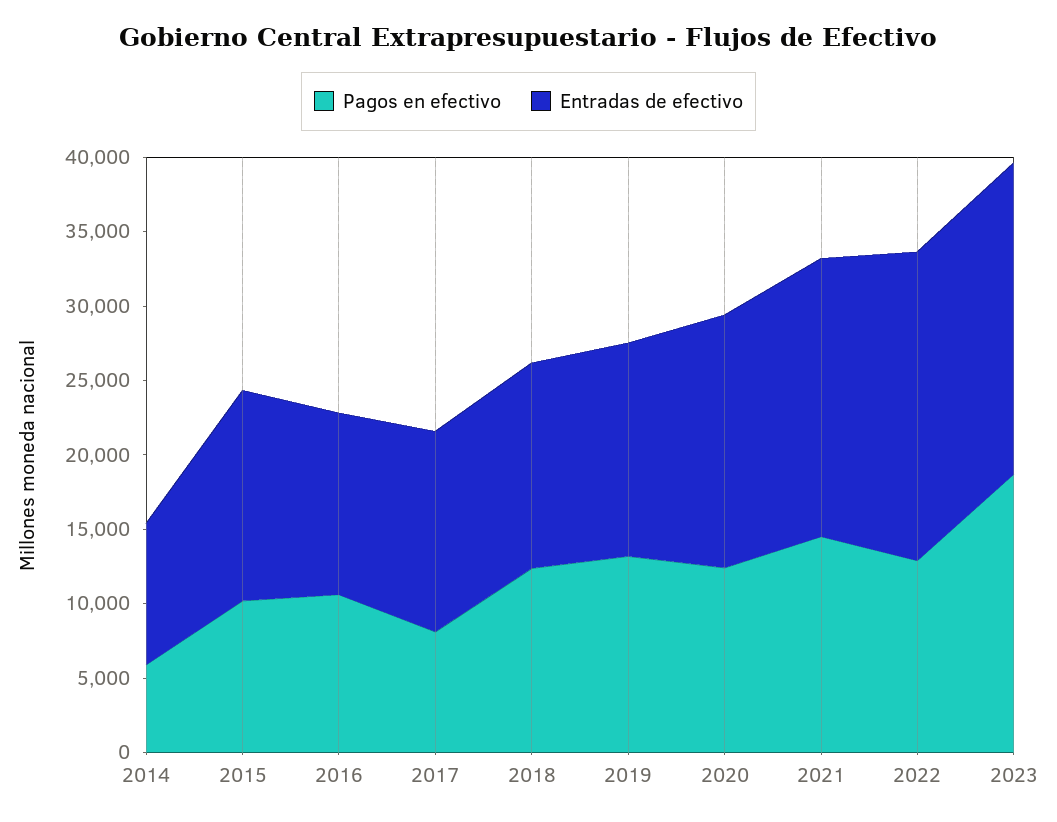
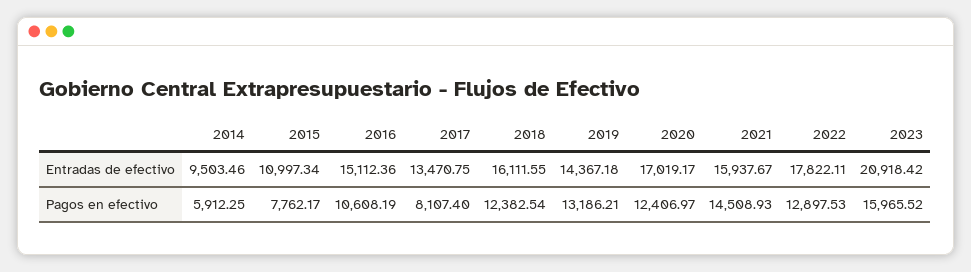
Pagos en efectivo, 2015: 10000 -> 7762.17
Entradas de efectivo, 2015: 14000 -> 10997.34
Entradas de efectivo, 2016: 12000 -> 15112.36
Entradas de efectivo, 2018: 14000 -> 16111.55
Entradas de efectivo, 2021: 19000 -> 15937.67
Entradas de efectivo, 2022: 21000 -> 17822.11
Pagos en efectivo, 2023: 19000 -> 15965.52

